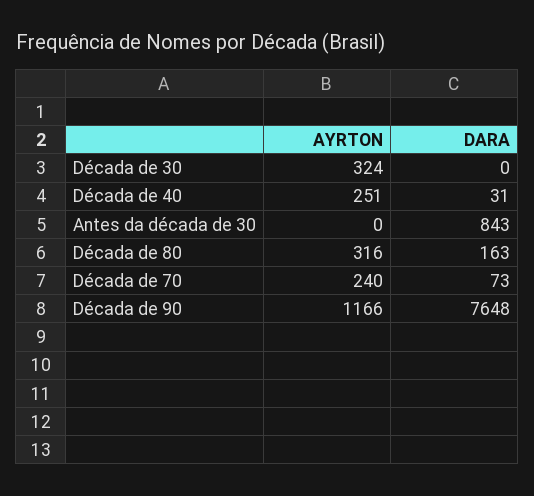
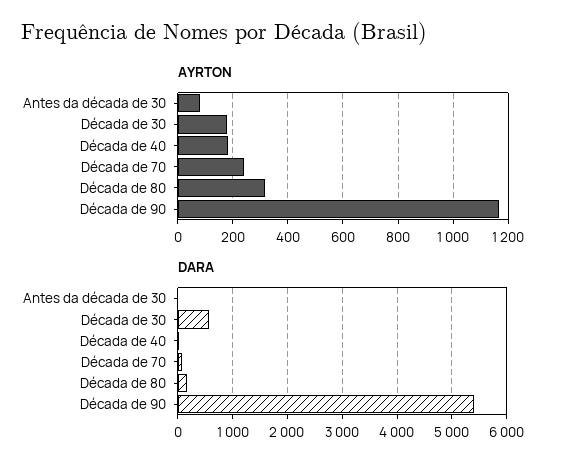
AYRTON, Década de 30: 324 -> 175
DARA, Década de 30: 0 -> 600
AYRTON, Década de 40: 251 -> 175
AYRTON, Antes da década de 30: 0 -> 75
DARA, Antes da década de 30: 843 -> 0
DARA, Década de 90: 7648 -> 5400

